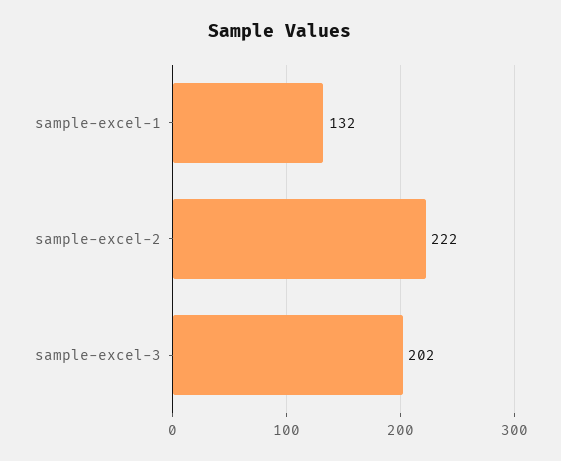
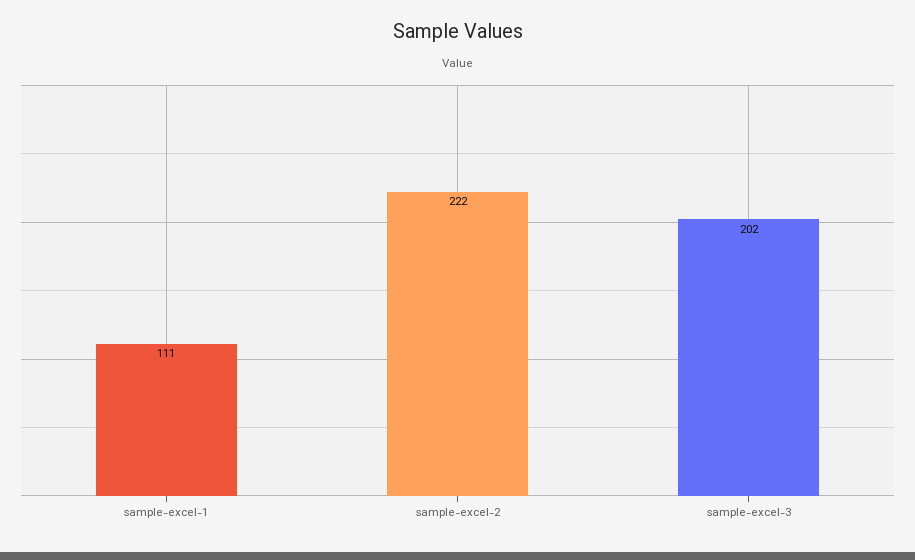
sample-excel-1: 132 -> 111

